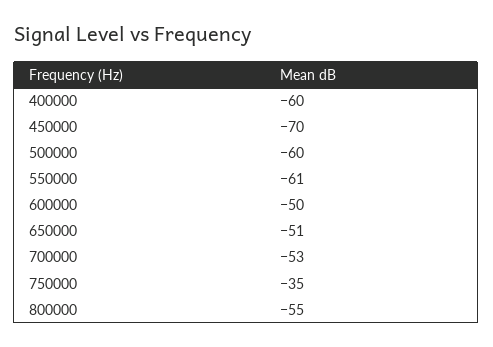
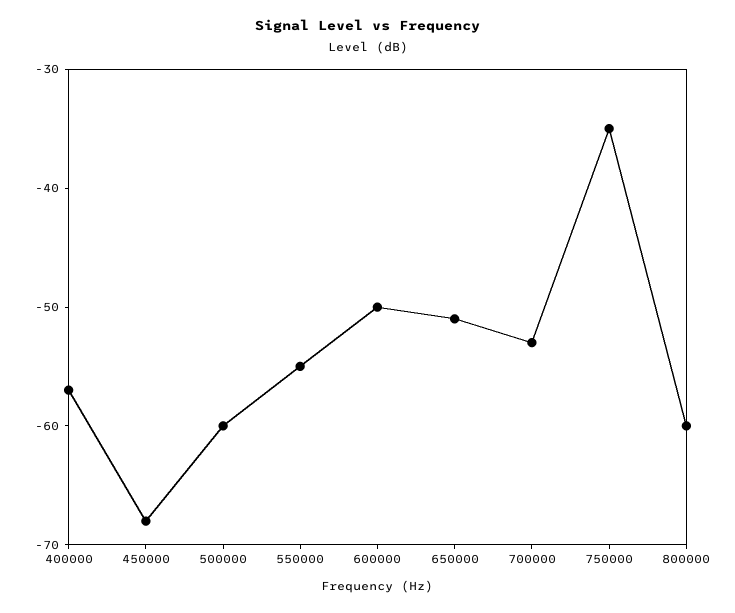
400000: -60 -> -57
450000: -70 -> -68
550000: -61 -> -55
800000: -55 -> -60

